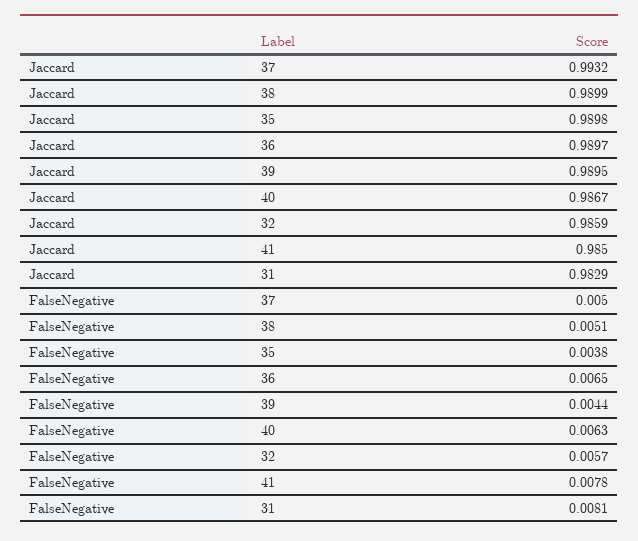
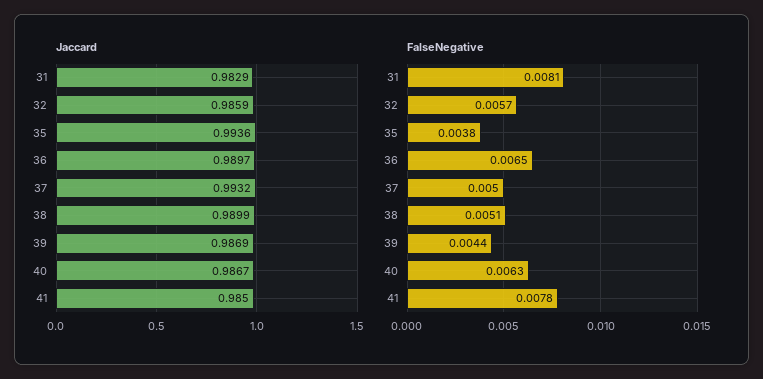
Jaccard, 35: 0.9898 -> 0.9936
Jaccard, 39: 0.9895 -> 0.9869

